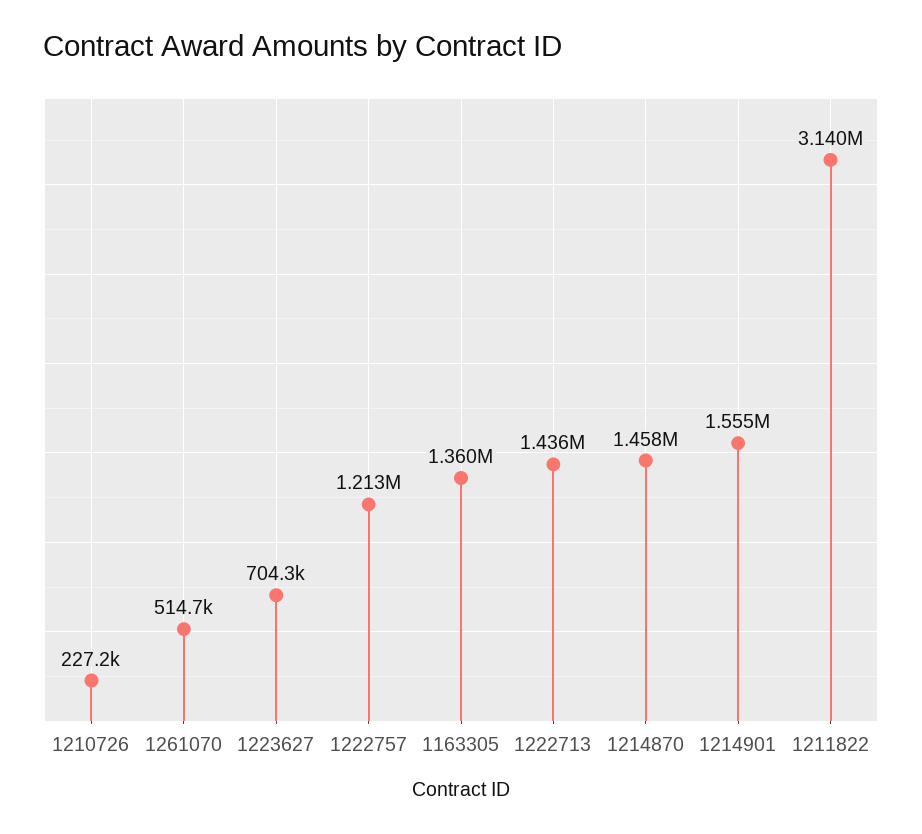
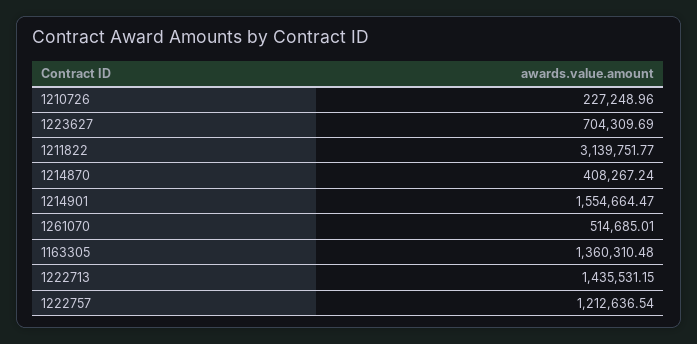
1214870: 1458000 -> 408267.24

